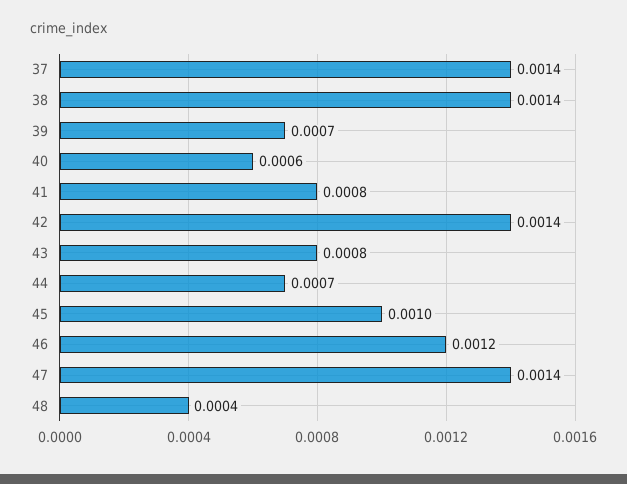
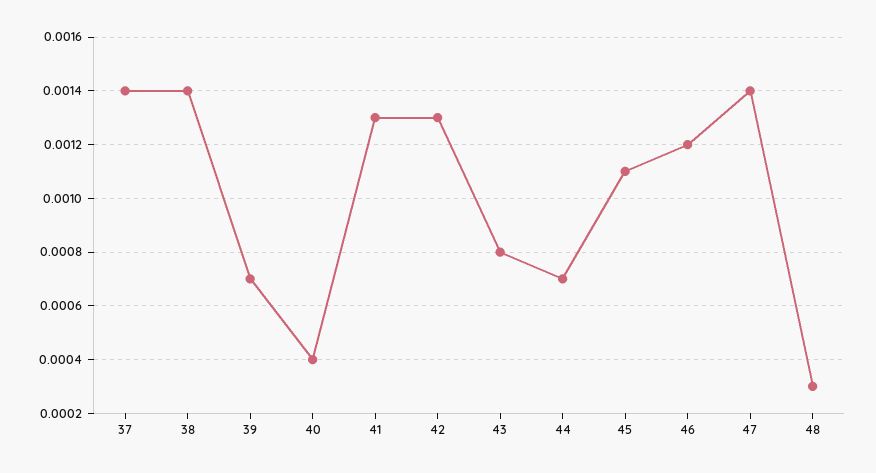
40: 0.0006 -> 0.0004
41: 0.0008 -> 0.0013
42: 0.0014 -> 0.0013
45: 0.001 -> 0.0011
48: 0.0004 -> 0.0003

